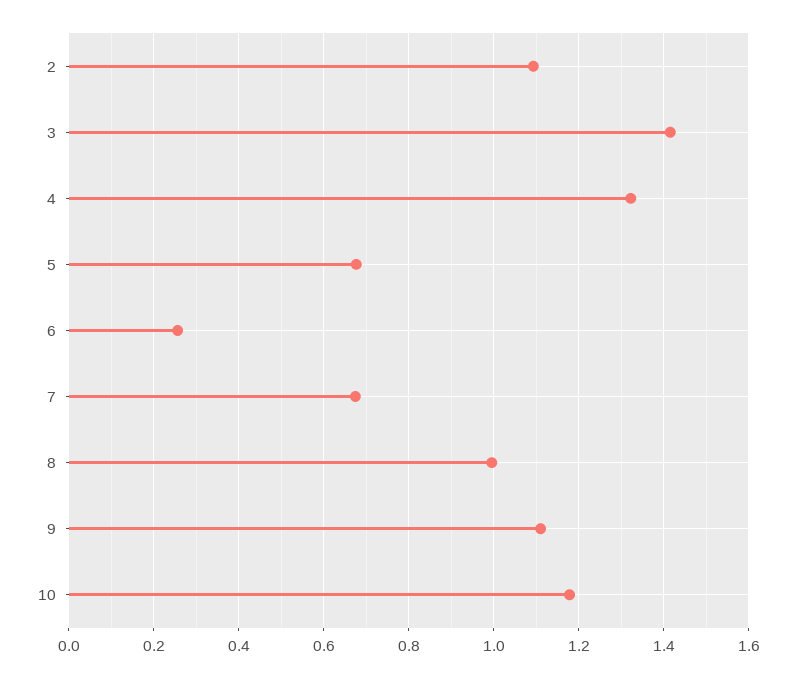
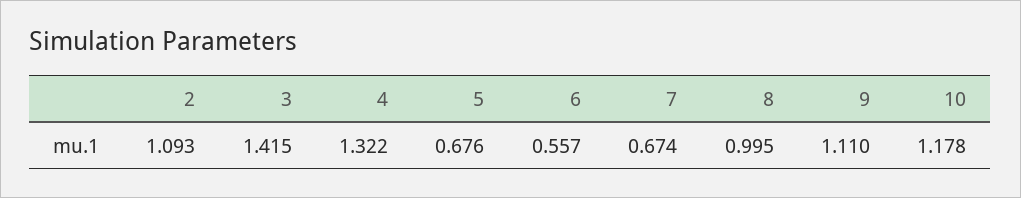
6: 0.26 -> 0.557

